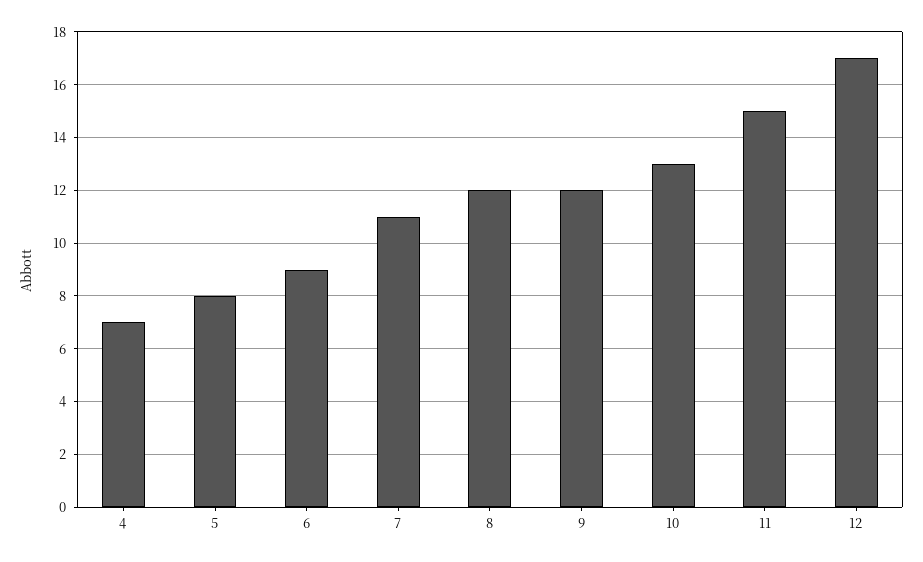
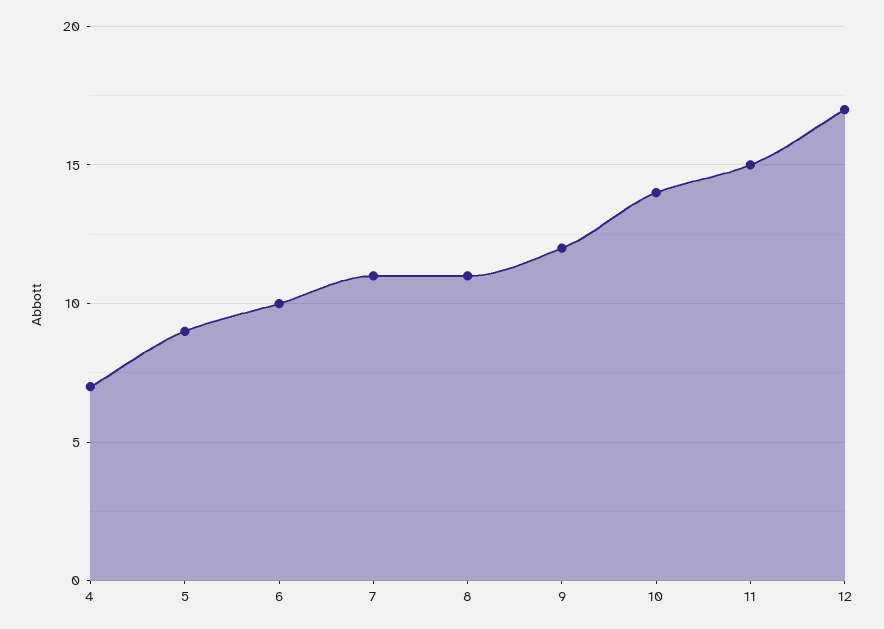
5: 8 -> 9
6: 9 -> 10
8: 12 -> 11
10: 13 -> 14

